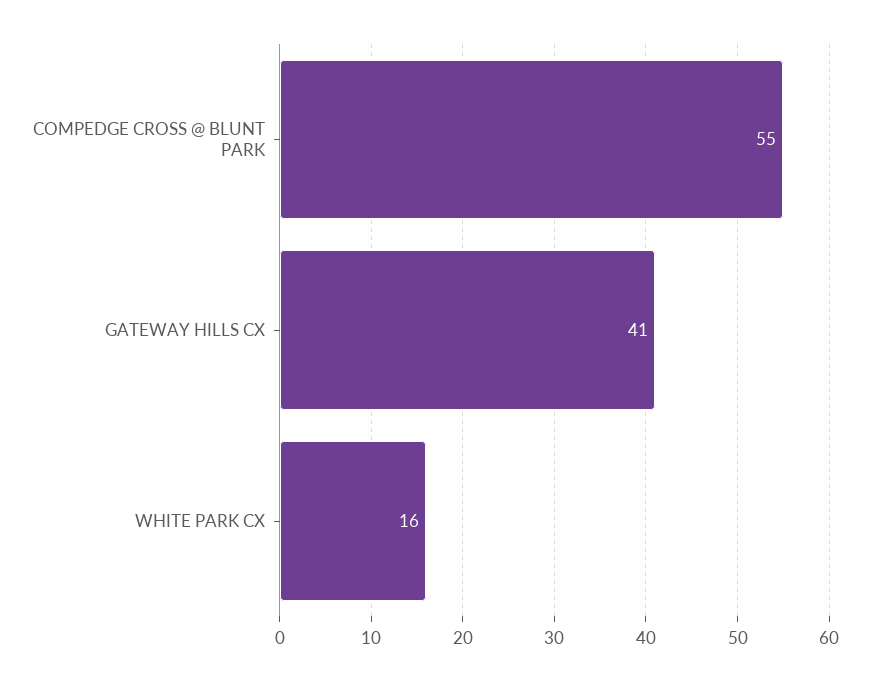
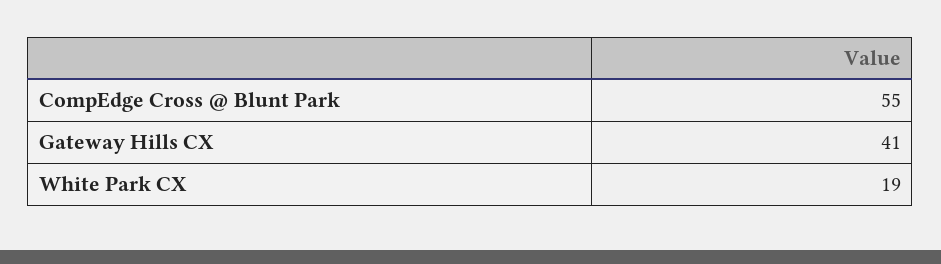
WHITE PARK CX: 16 -> 19

